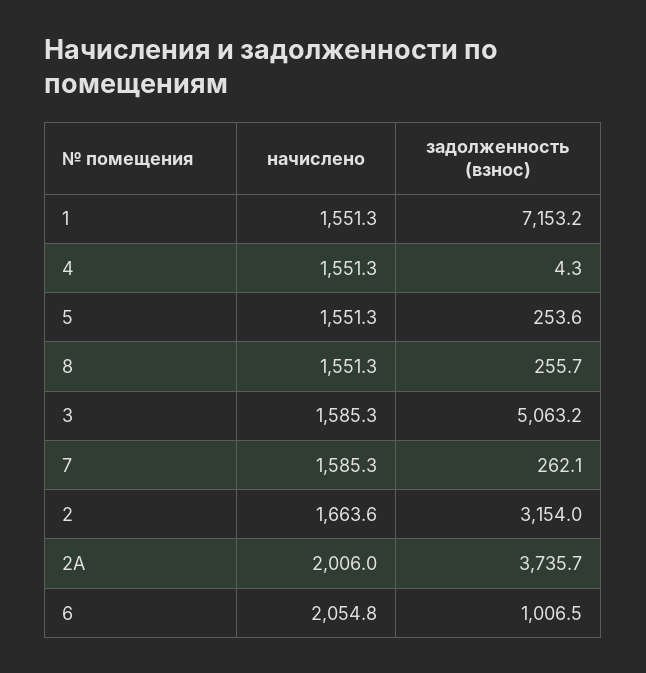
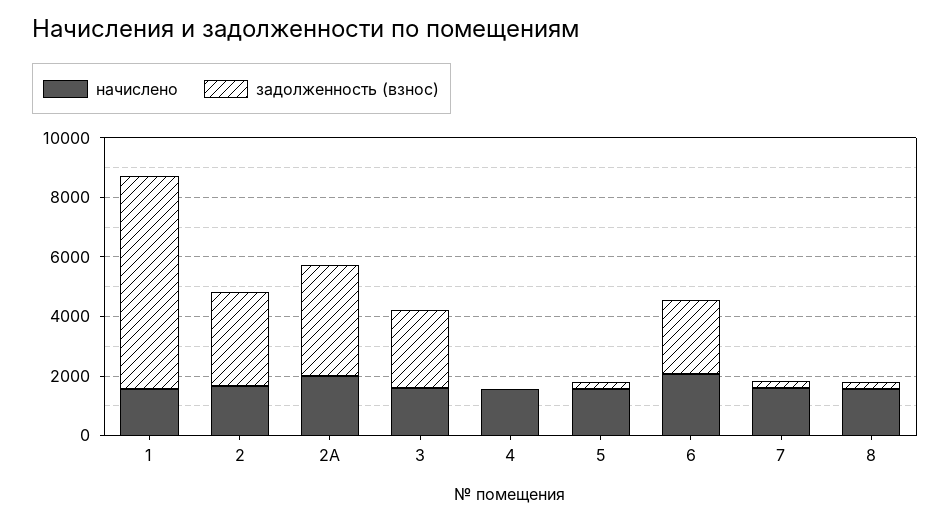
задолженность (взнос), 3: 5063.2 -> 2500
задолженность (взнос), 6: 1006.5 -> 2500

